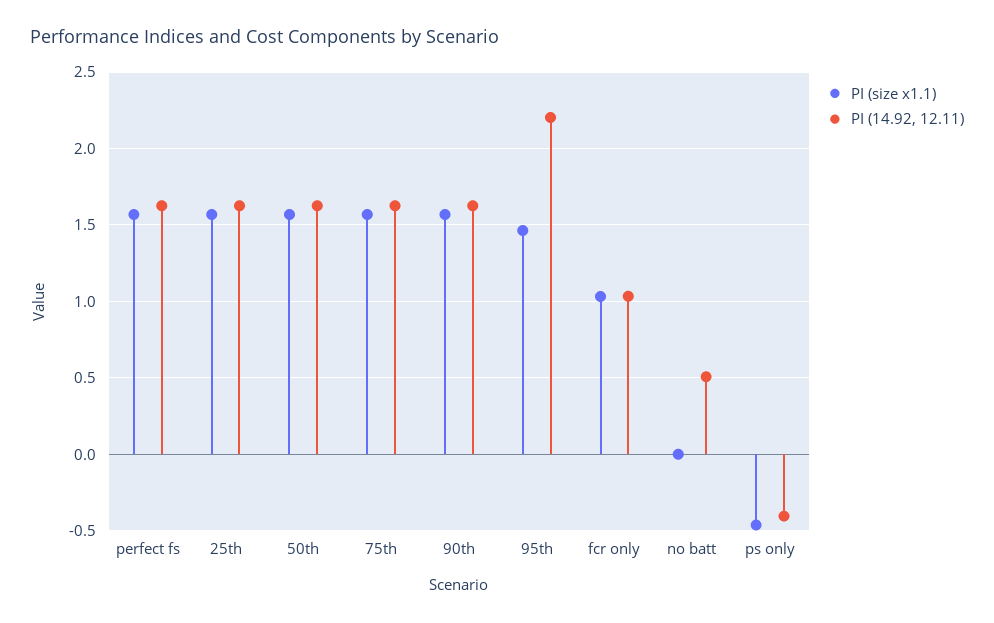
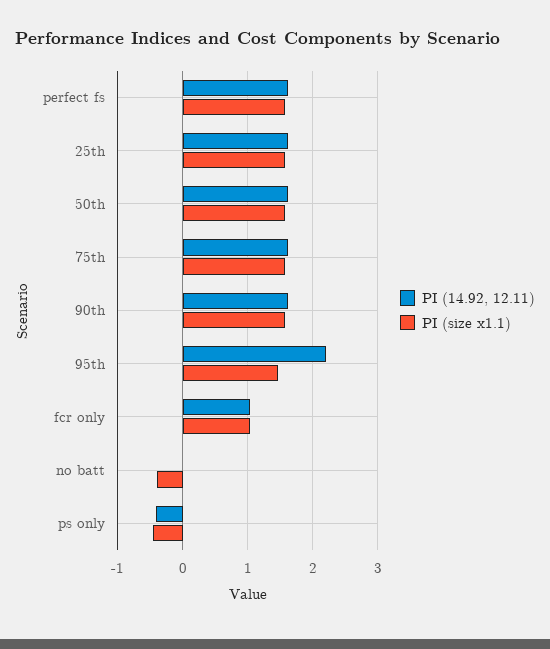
PI (size x1.1), no batt: 0 -> -0.4
PI (14.92, 12.11), no batt: 0.5 -> 0

